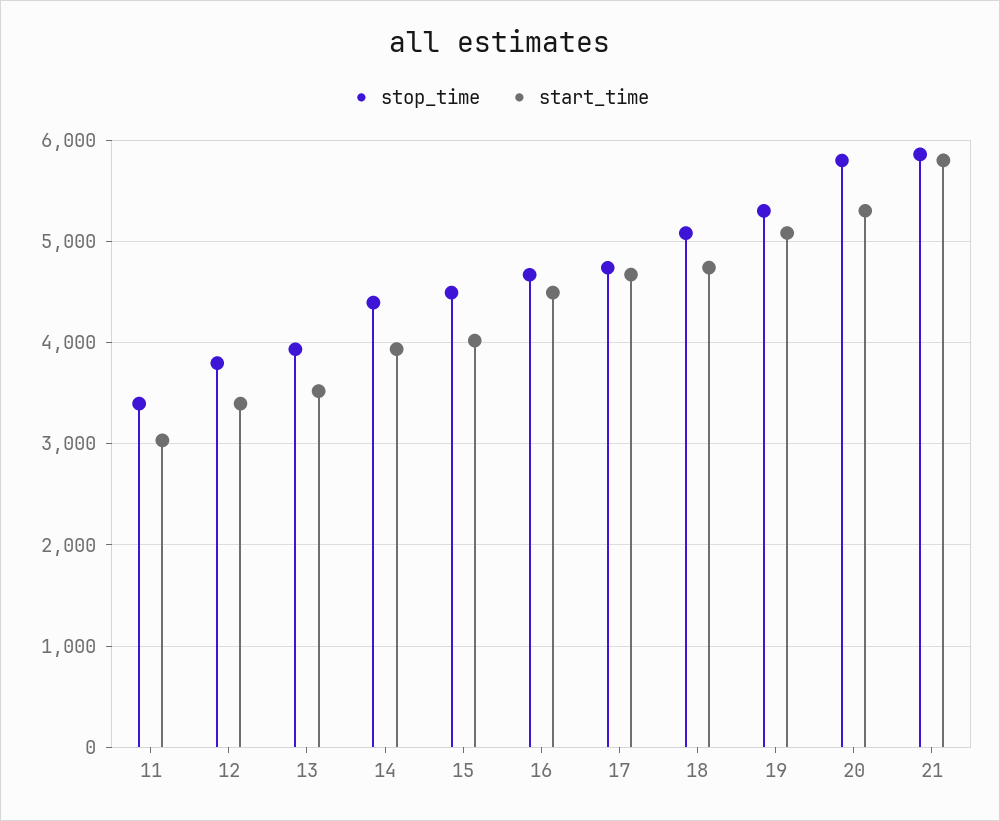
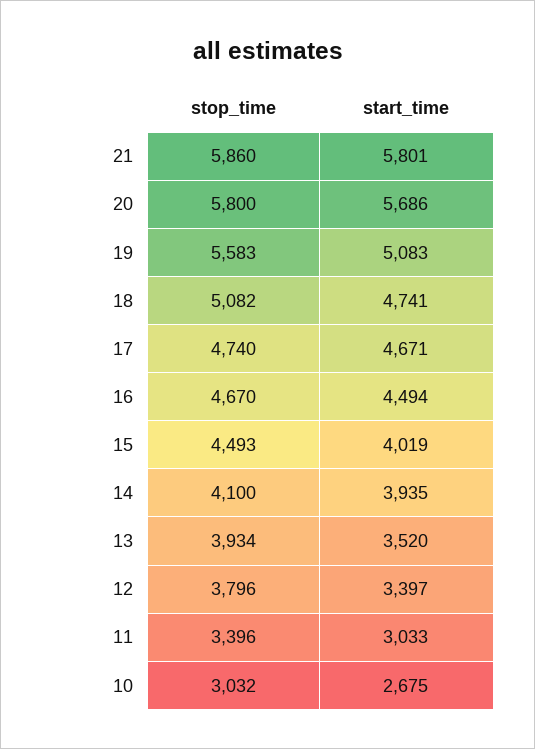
stop_time, 14: 4400 -> 4100
stop_time, 19: 5300 -> 5583
start_time, 20: 5300 -> 5686
stop_time, 10: none -> 3032
start_time, 10: none -> 2675

